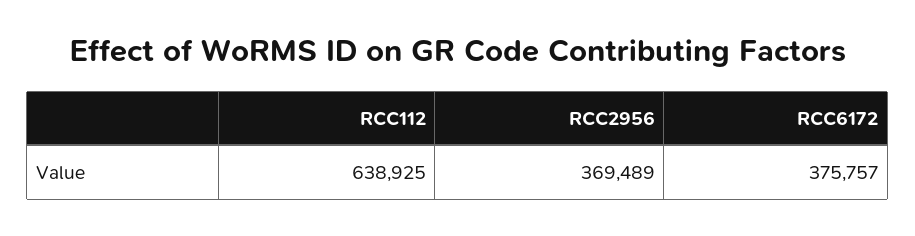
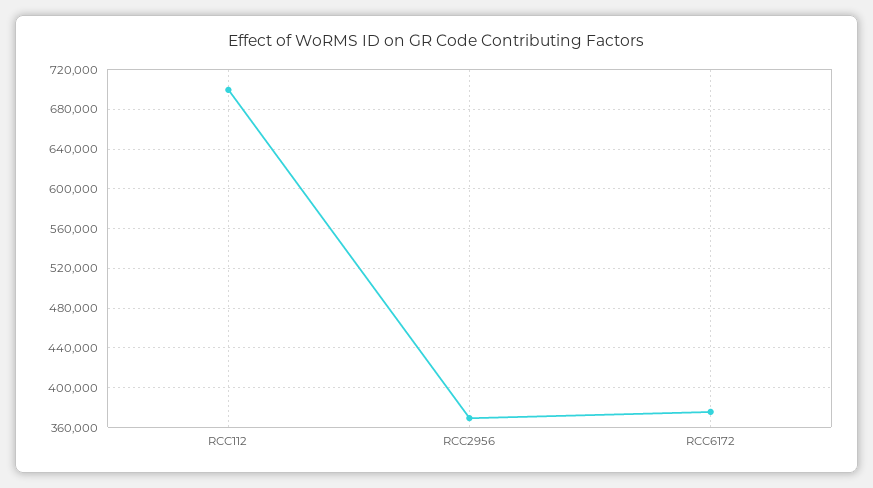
RCC112: 638925 -> 700000

